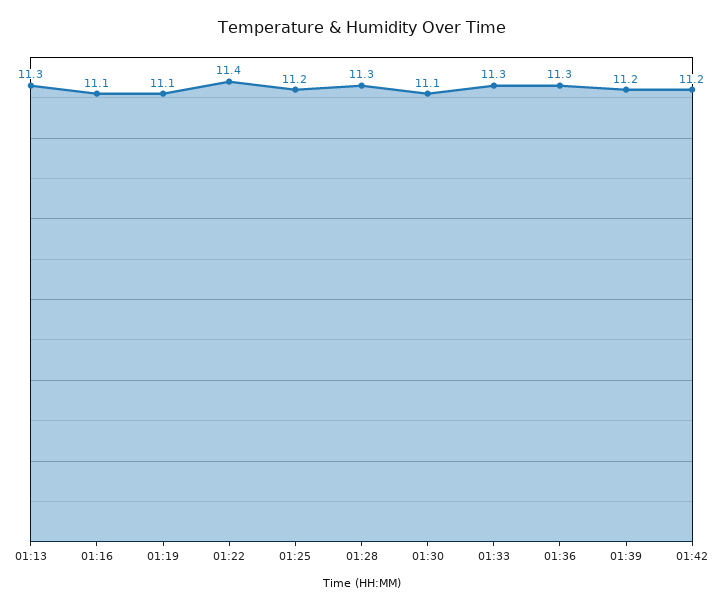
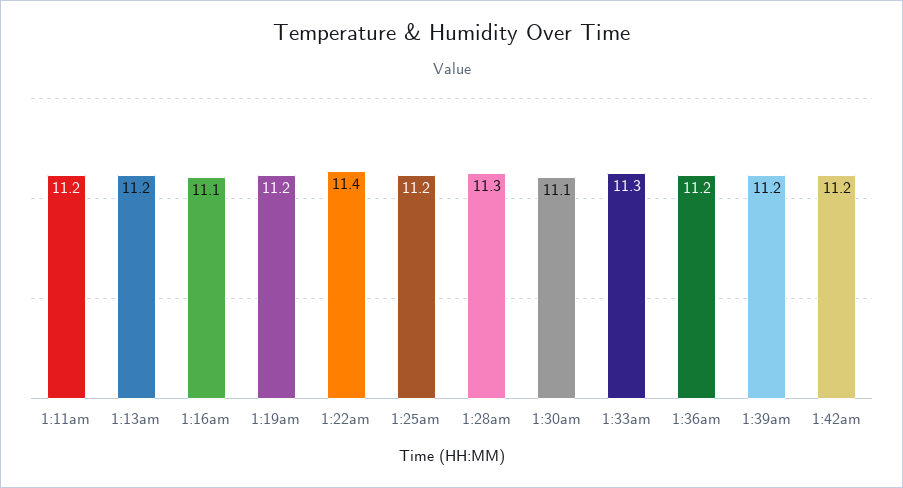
01:13: 11.3 -> 11.2
01:19: 11.1 -> 11.2
01:36: 11.3 -> 11.2
1:11am: none -> 11.2

